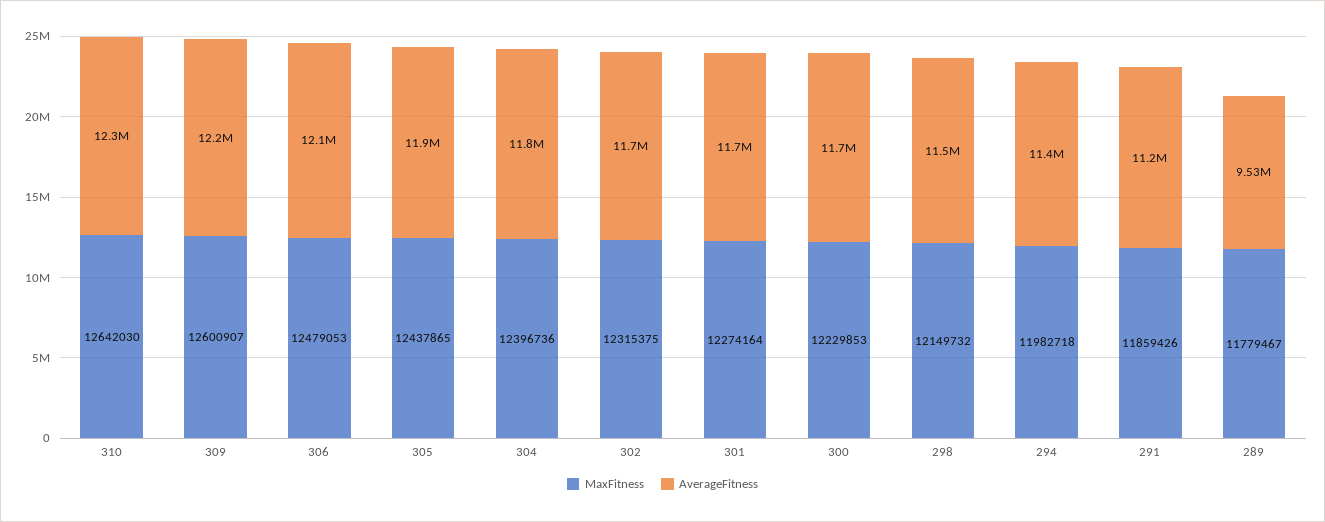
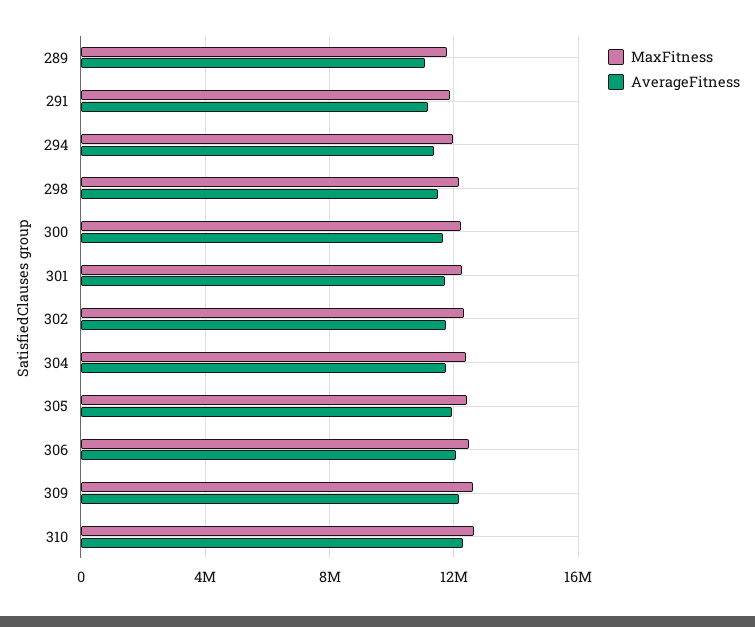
AverageFitness, 289: 9530000 -> 11000000

